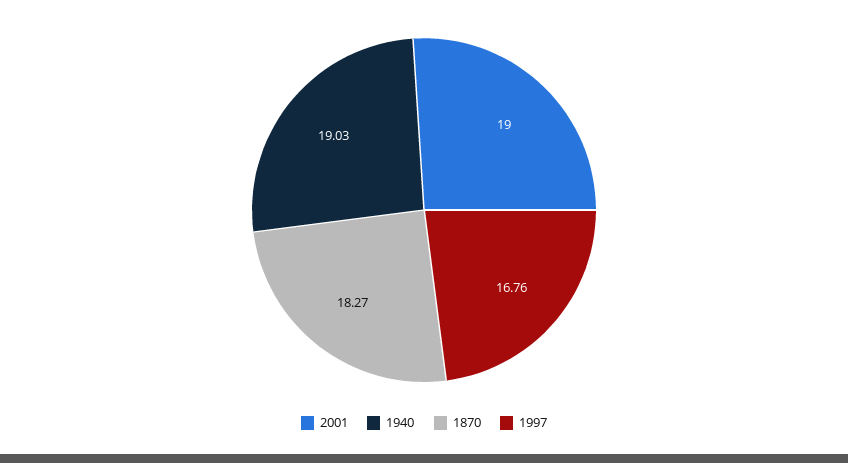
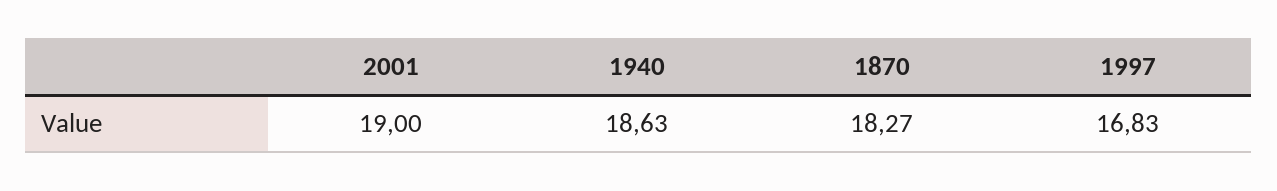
1940: 19.03 -> 18.63
1997: 16.76 -> 16.83

